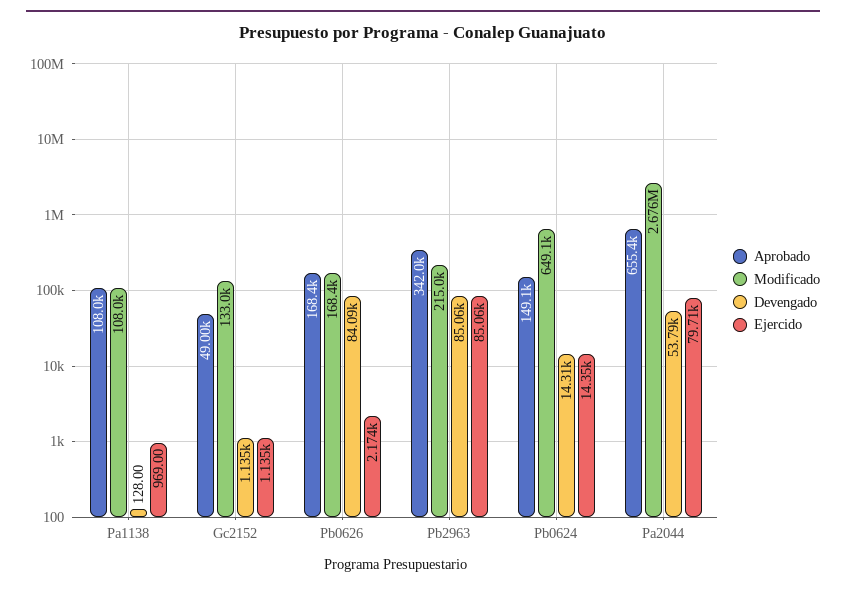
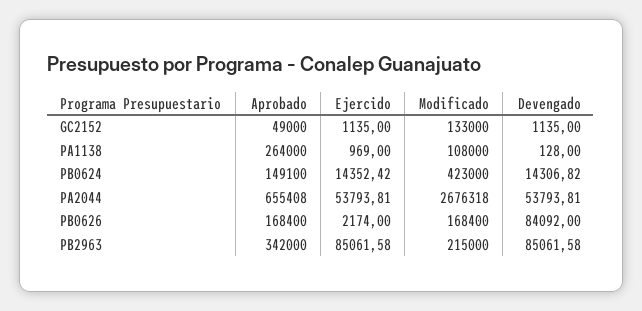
Aprobado, Pa1138: 108000 -> 264000
Modificado, Pb0624: 649100 -> 423000
Ejercido, Pa2044: 79710 -> 53793.81

